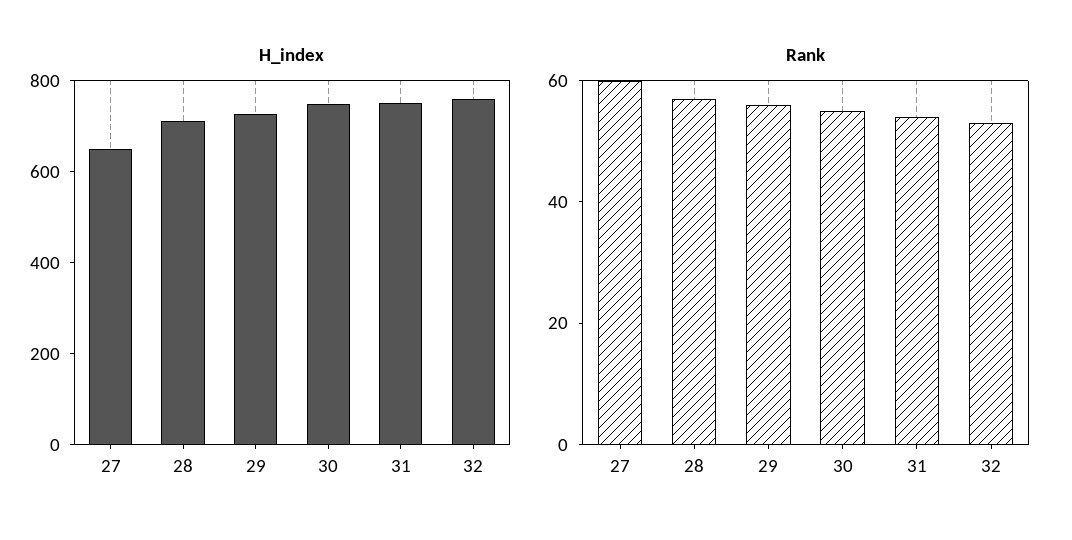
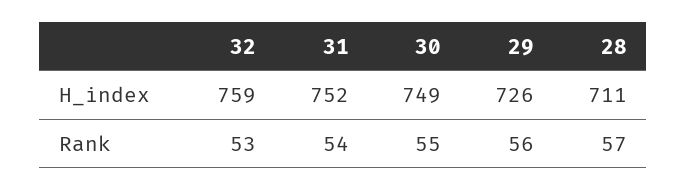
H_index, 27: 650 -> none
Rank, 27: 60 -> none

